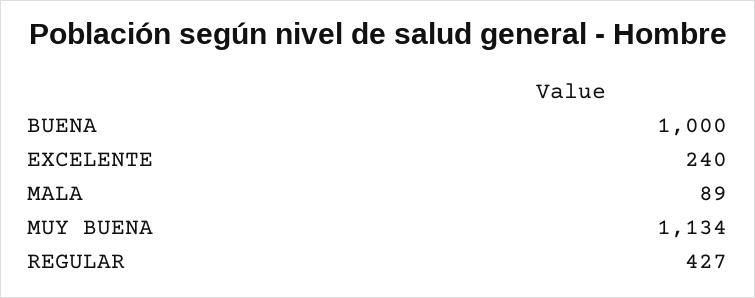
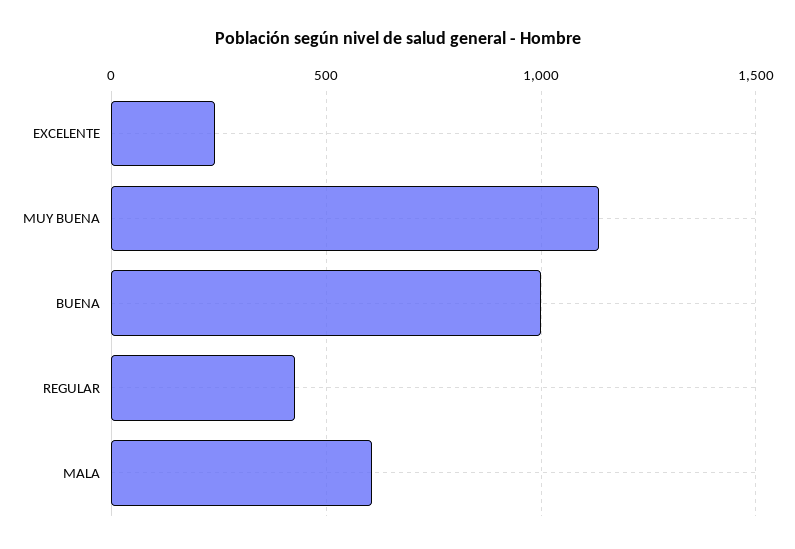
MALA: 89 -> 600

